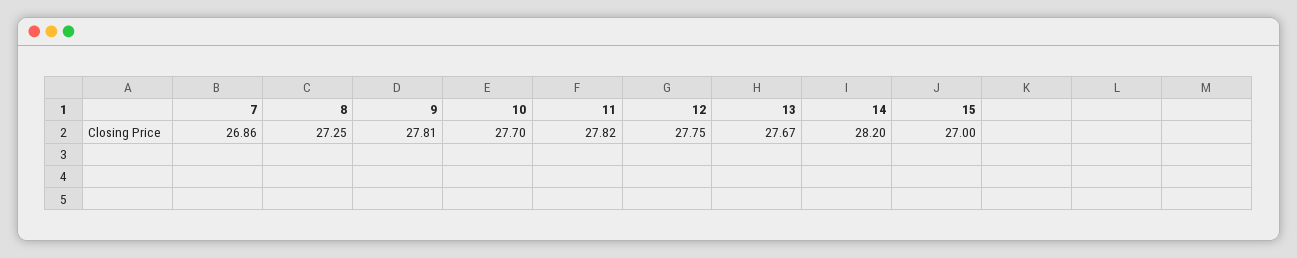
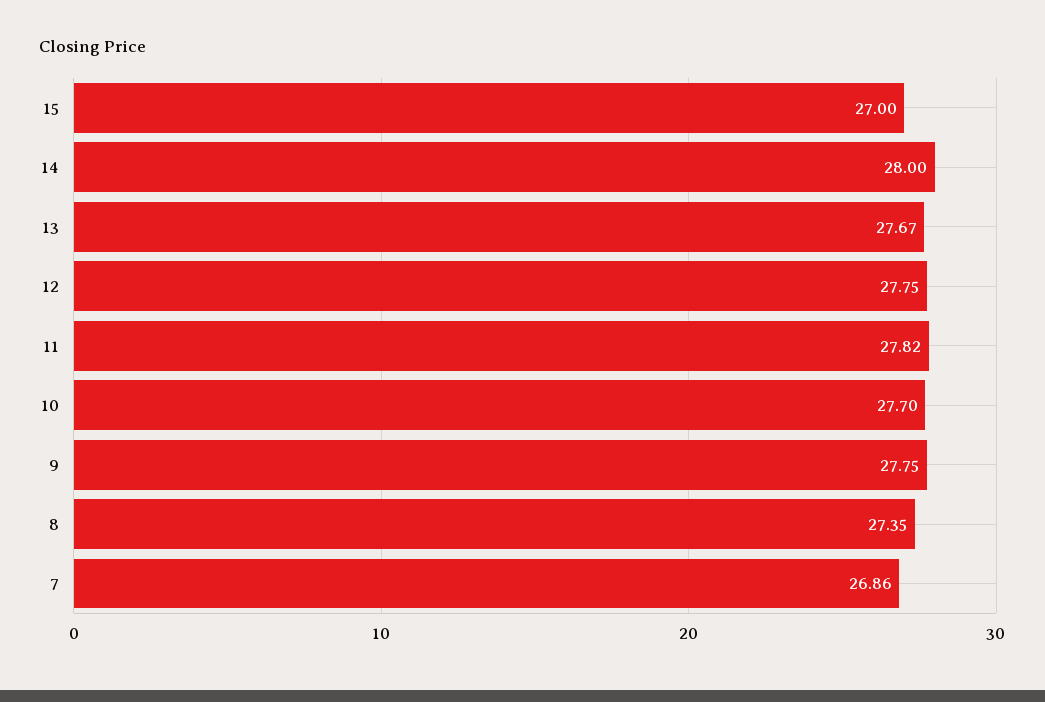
8: 27.25 -> 27.35
9: 27.81 -> 27.75
14: 28.2 -> 28

